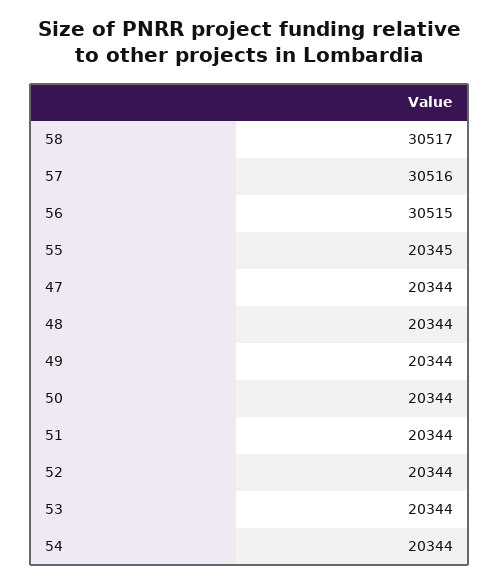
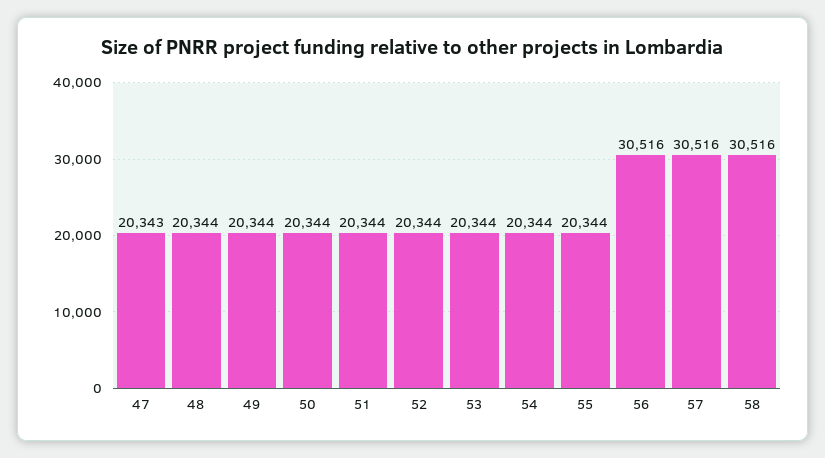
58: 30517 -> 30516
56: 30515 -> 30516
55: 20345 -> 20344
47: 20344 -> 20343

